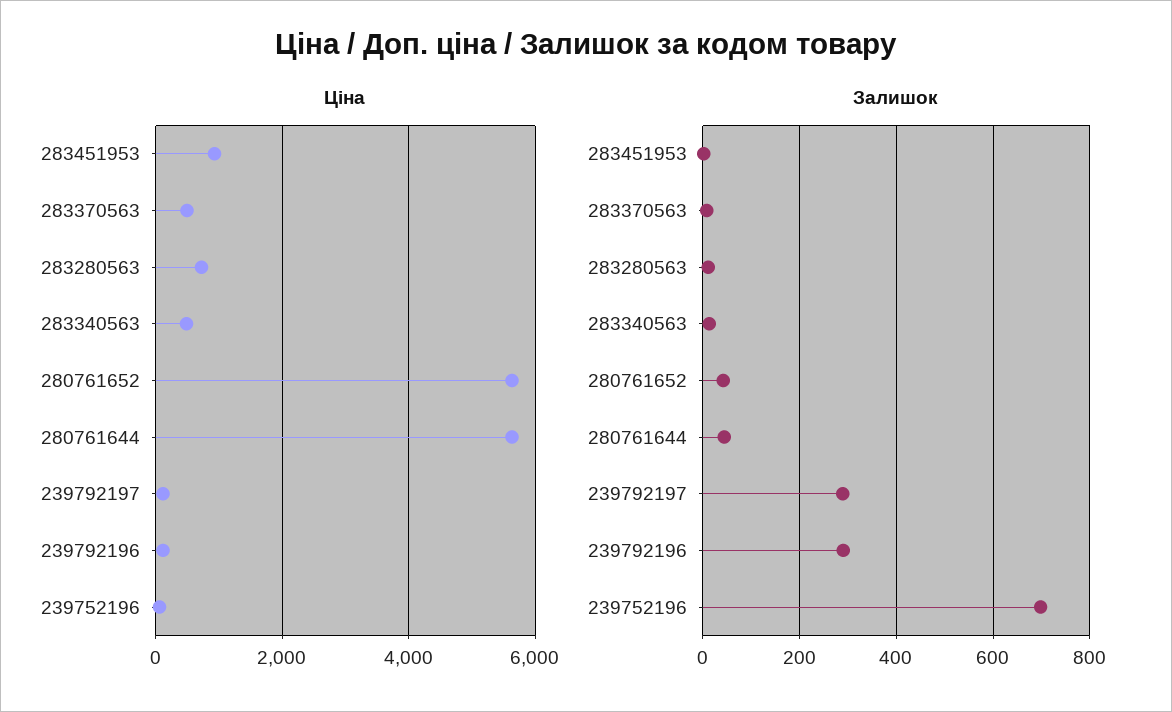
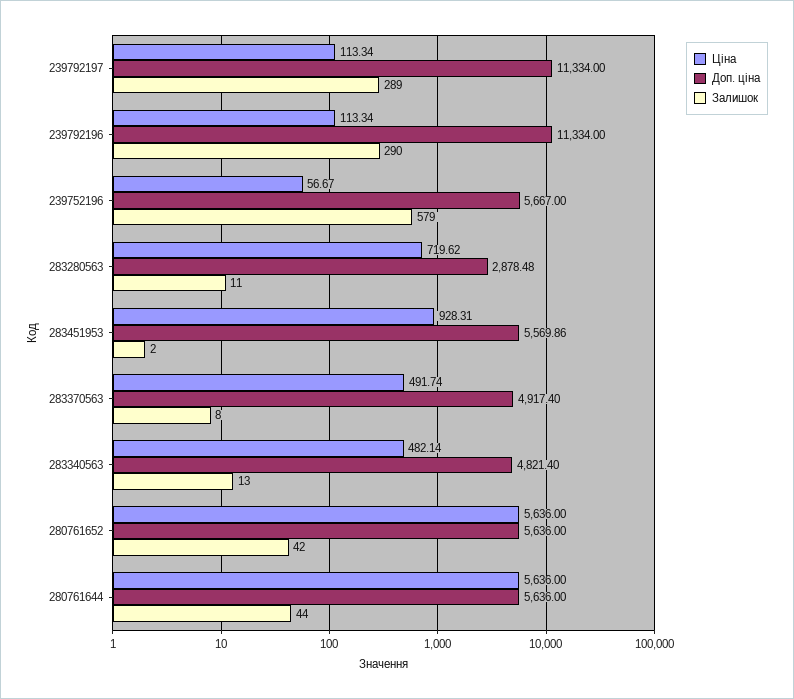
Залишок, 239752196: 700 -> 579
Доп. ціна, 239792197: none -> 11334
Доп. ціна, 239792196: none -> 11334
Доп. ціна, 239752196: none -> 5667
Доп. ціна, 283280563: none -> 2878.48
Доп. ціна, 283451953: none -> 5569.86
Доп. ціна, 283370563: none -> 4917.4
Доп. ціна, 283340563: none -> 4821.4
Доп. ціна, 280761652: none -> 5636
Доп. ціна, 280761644: none -> 5636

